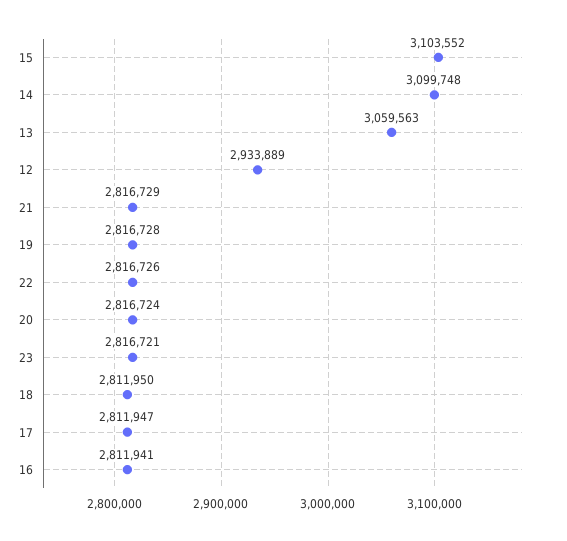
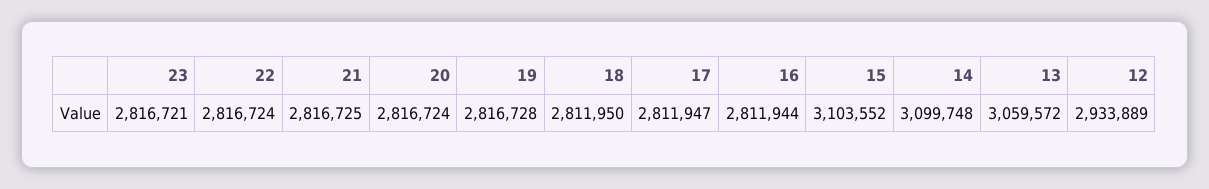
13: 3059563 -> 3059572
21: 2816729 -> 2816725
22: 2816726 -> 2816724
16: 2811941 -> 2811944

